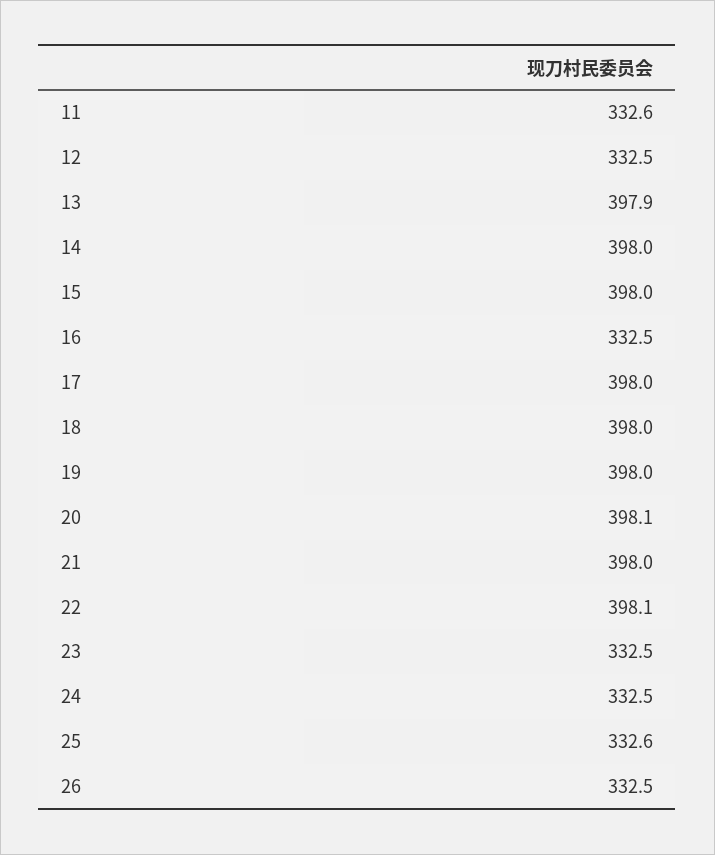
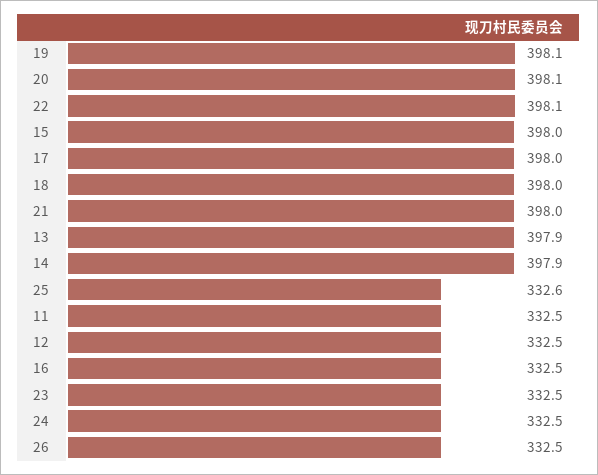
11: 332.6 -> 332.5
14: 398 -> 397.9
19: 398 -> 398.1

